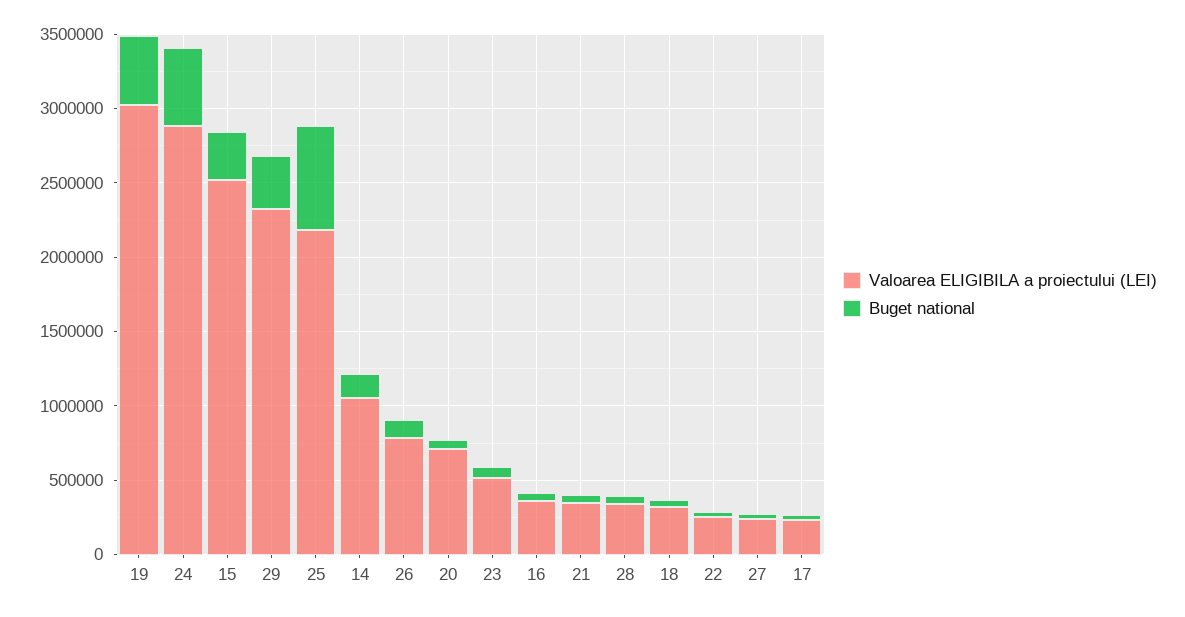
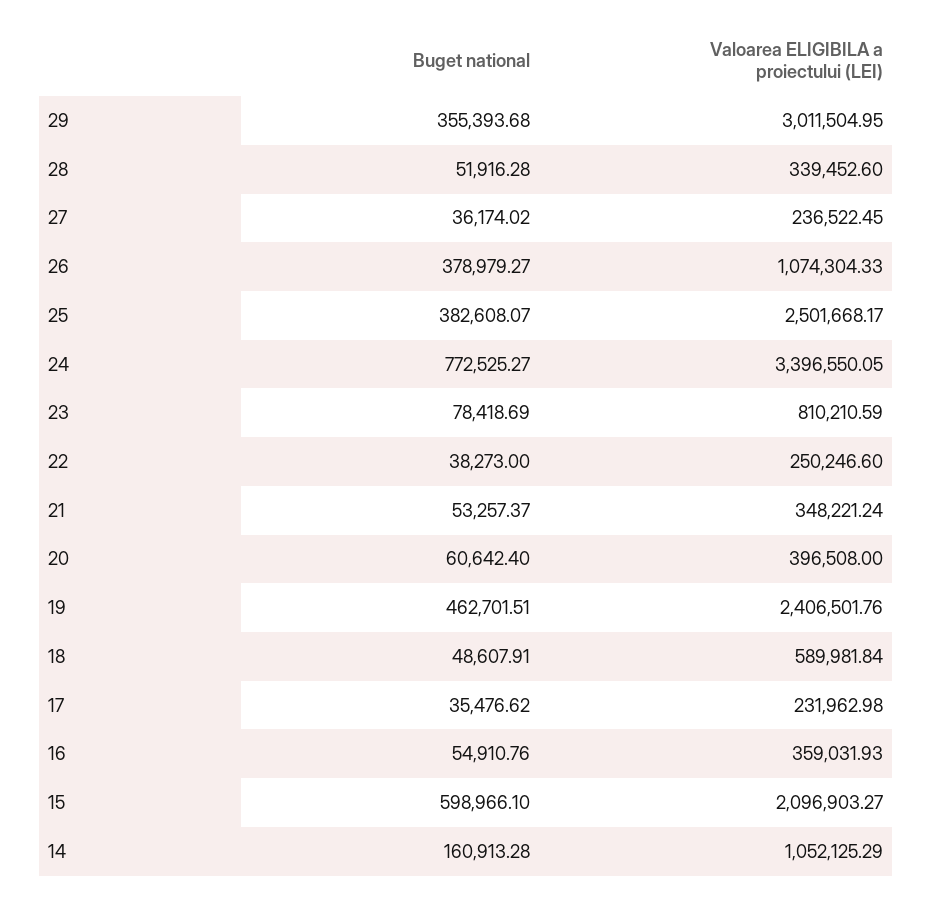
Valoarea ELIGIBILA a proiectului (LEI), 19: 3000000 -> 2406501.76
Valoarea ELIGIBILA a proiectului (LEI), 24: 2900000 -> 3396550.05
Buget national, 24: 500000 -> 772525.27
Valoarea ELIGIBILA a proiectului (LEI), 15: 2500000 -> 2096903.27
Buget national, 15: 300000 -> 598966.1
Valoarea ELIGIBILA a proiectului (LEI), 29: 2300000 -> 3011504.95
Valoarea ELIGIBILA a proiectului (LEI), 25: 2200000 -> 2501668.17
Buget national, 25: 700000 -> 382608.07
Valoarea ELIGIBILA a proiectului (LEI), 26: 800000 -> 1074304.33
Buget national, 26: 100000 -> 378979.27
Valoarea ELIGIBILA a proiectului (LEI), 20: 700000 -> 396508
Valoarea ELIGIBILA a proiectului (LEI), 23: 500000 -> 810210.59
Valoarea ELIGIBILA a proiectului (LEI), 18: 300000 -> 589981.84

